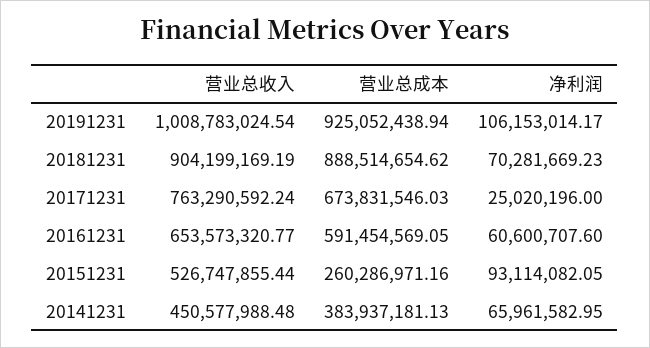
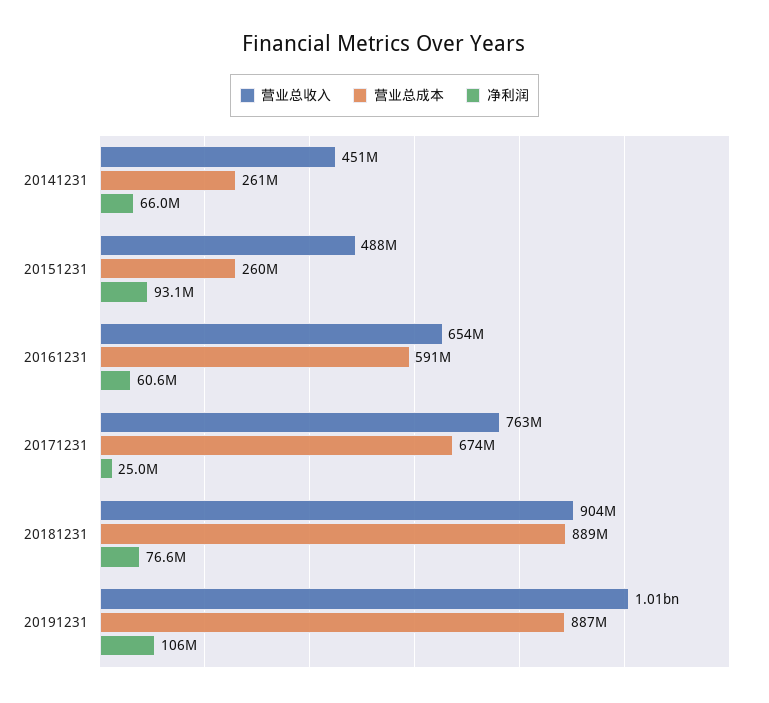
营业总成本, 20191231: 925052438.94 -> 887000000
净利润, 20181231: 70281669.23 -> 76600000
营业总收入, 20151231: 526747855.44 -> 488000000
营业总成本, 20141231: 383937181.13 -> 261000000

